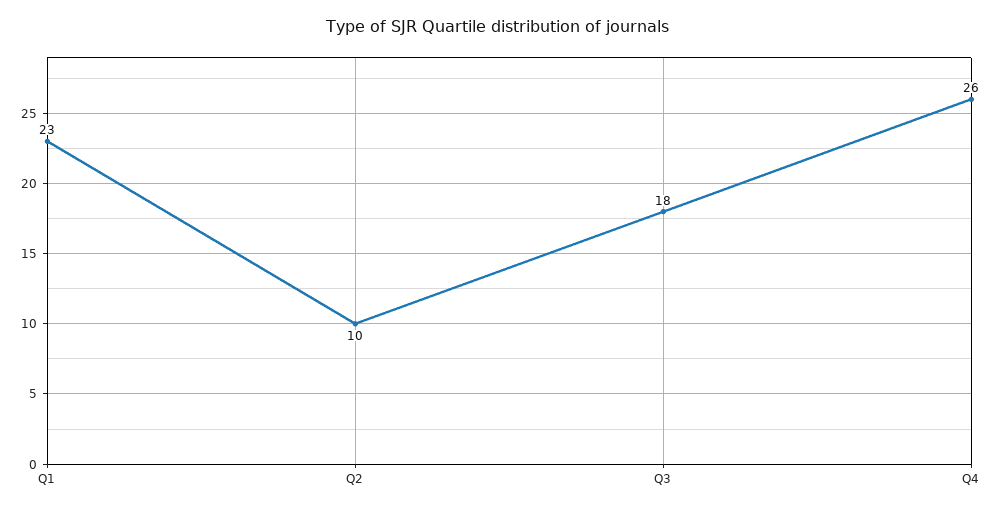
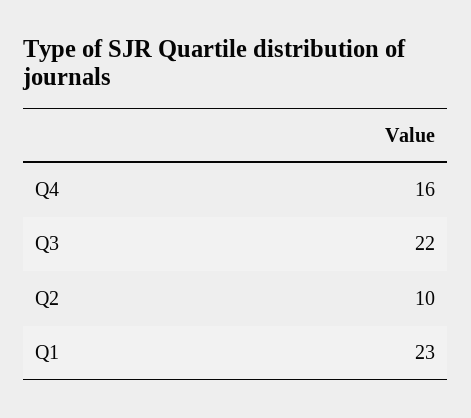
Q3: 18 -> 22
Q4: 26 -> 16

